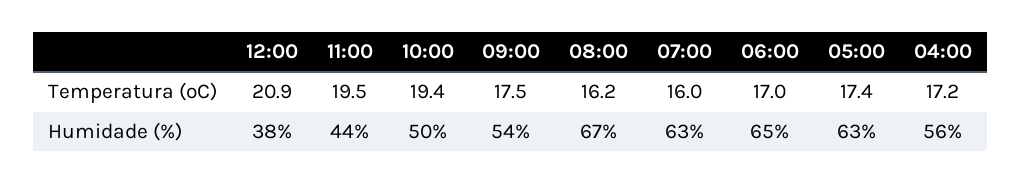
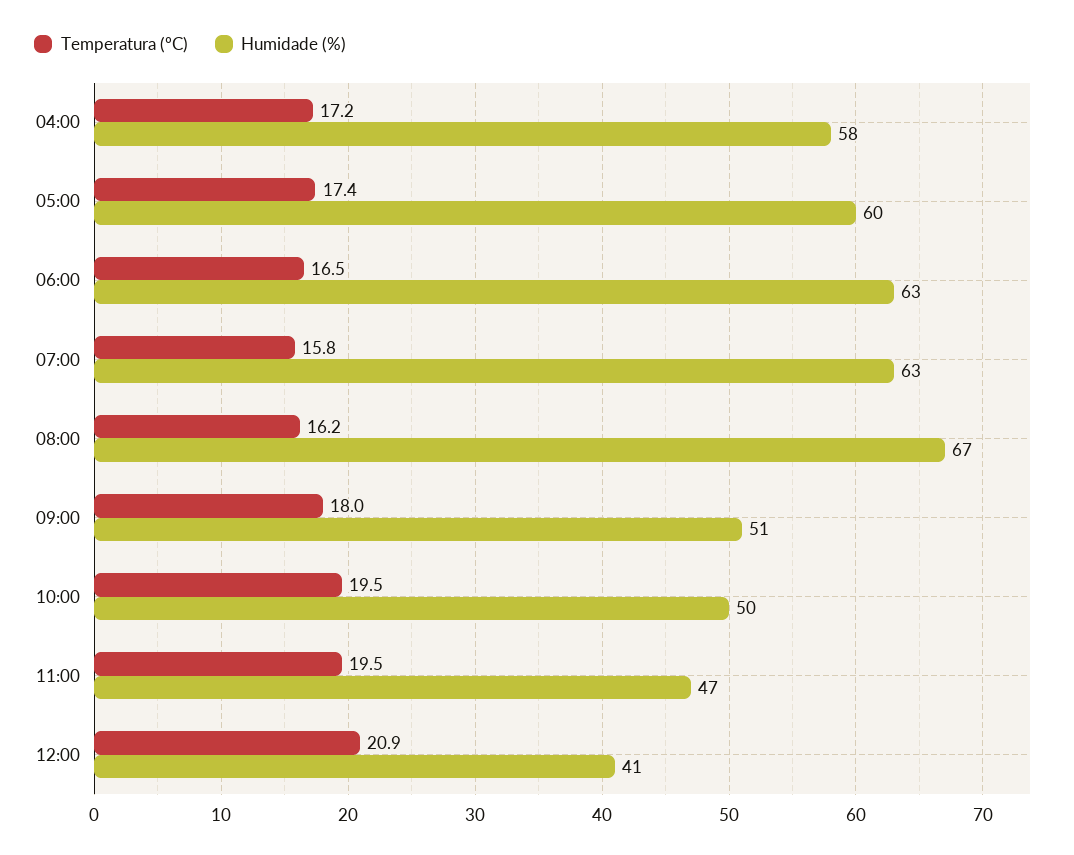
Temperatura (ºC), 10:00: 19.4 -> 19.5
Temperatura (ºC), 09:00: 17.5 -> 18
Temperatura (ºC), 07:00: 16 -> 15.8
Temperatura (ºC), 06:00: 17 -> 16.5
Humidade (%), 12:00: 38 -> 41
Humidade (%), 11:00: 44 -> 47
Humidade (%), 09:00: 54 -> 51
Humidade (%), 06:00: 65 -> 63
Humidade (%), 05:00: 63 -> 60
Humidade (%), 04:00: 56 -> 58

